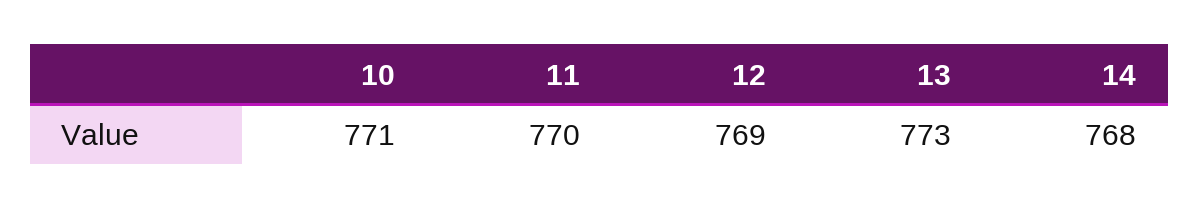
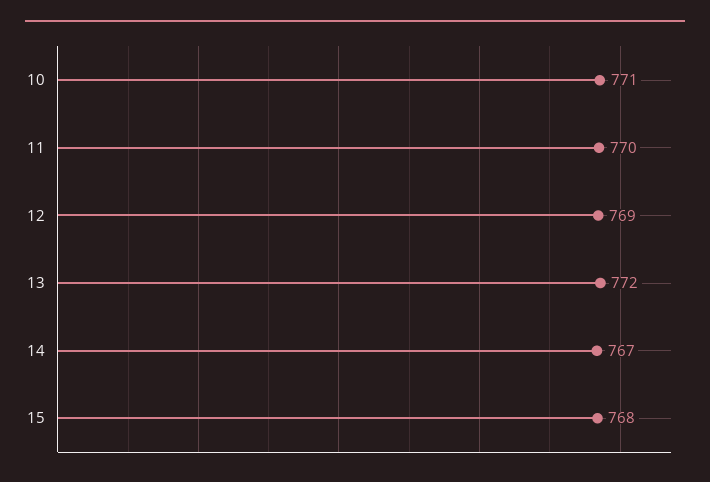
13: 773 -> 772
14: 768 -> 767
15: none -> 768

